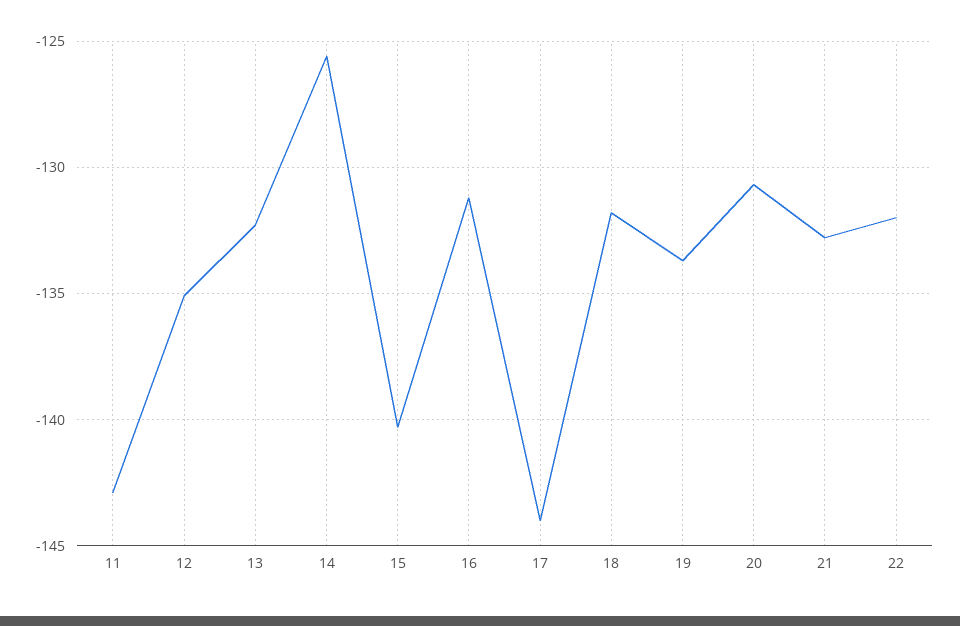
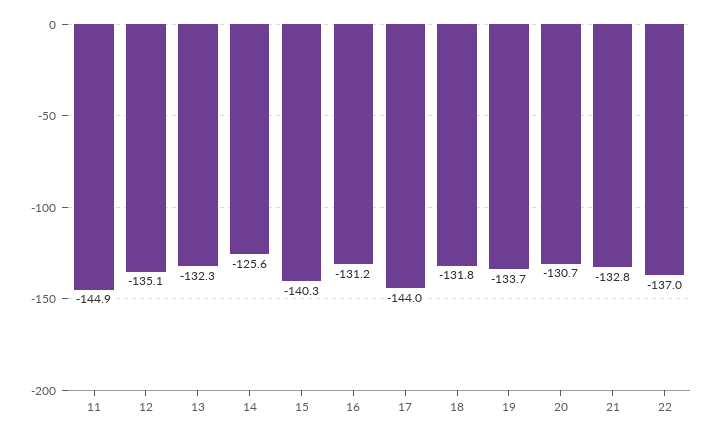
11: -143 -> -144.9
22: -132 -> -137

